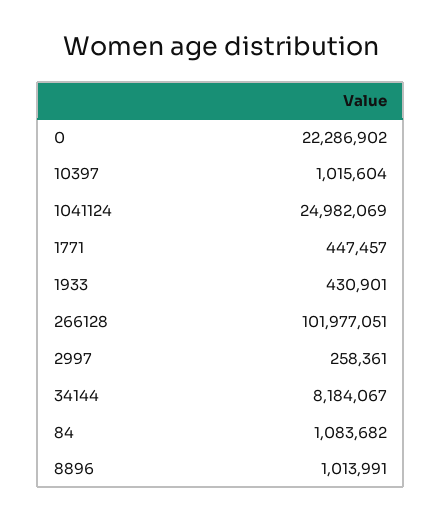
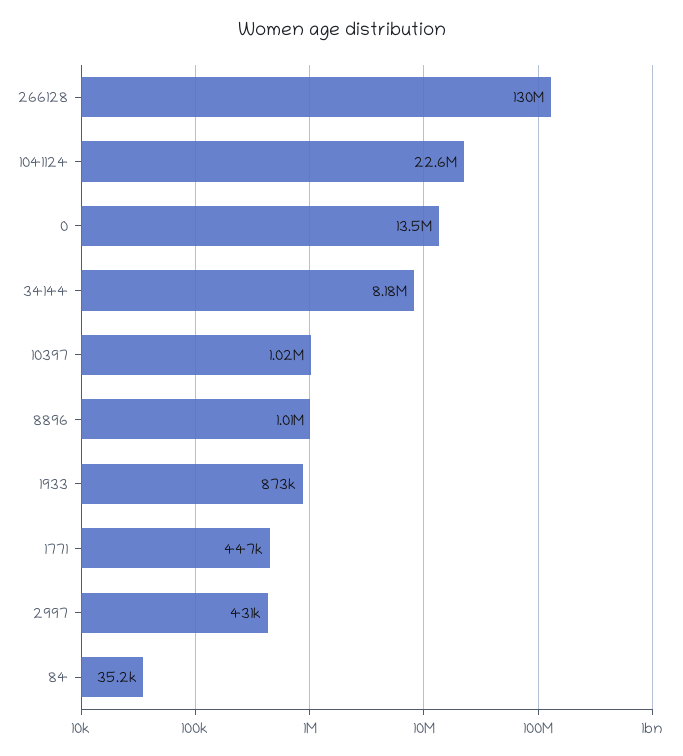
0: 22286902 -> 13500000
1041124: 24982069 -> 22600000
1933: 430901 -> 873000
266128: 101977051 -> 130000000
2997: 258361 -> 431000
84: 1083682 -> 35200

